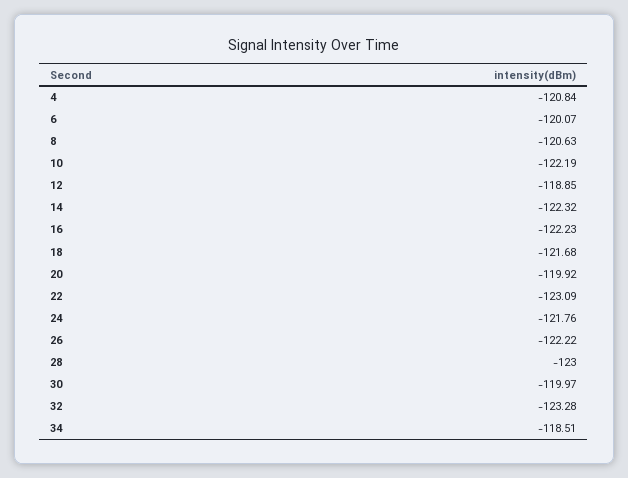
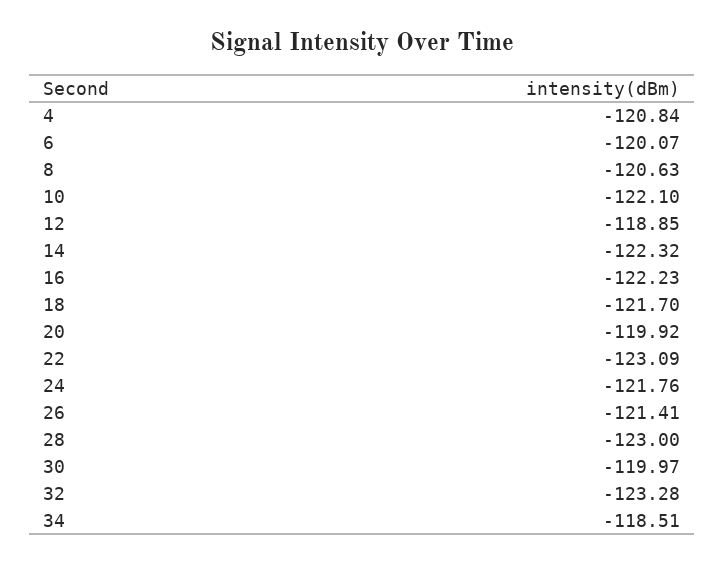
10: -122.19 -> -122.1
18: -121.68 -> -121.7
26: -122.22 -> -121.41

